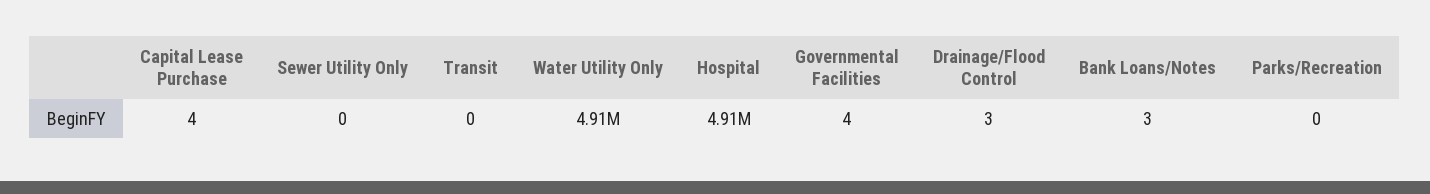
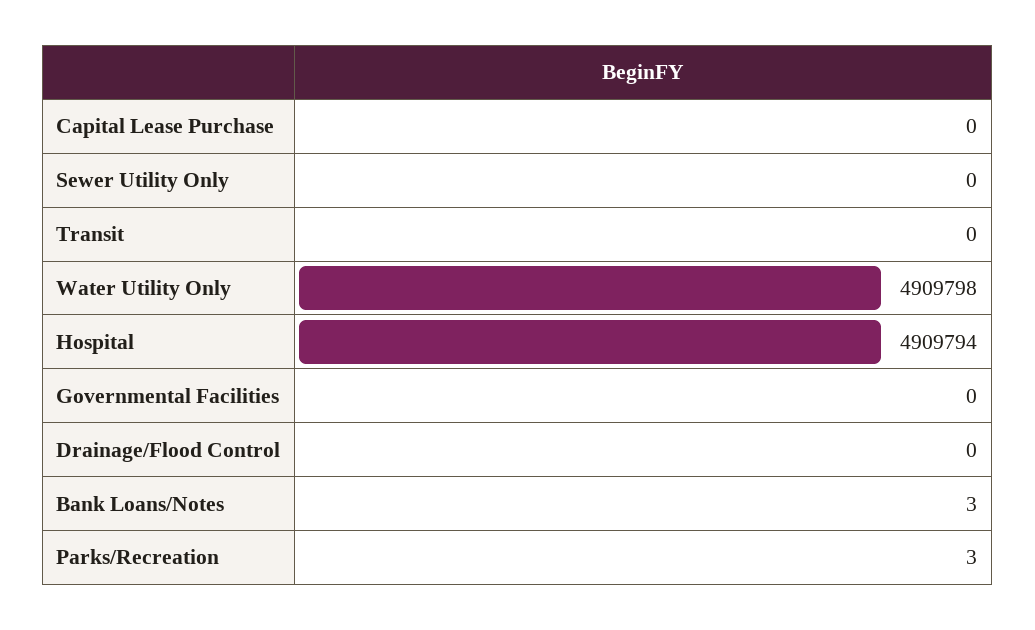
Capital Lease Purchase: 4 -> 0
Governmental Facilities: 4 -> 0
Drainage/Flood Control: 3 -> 0
Parks/Recreation: 0 -> 3

